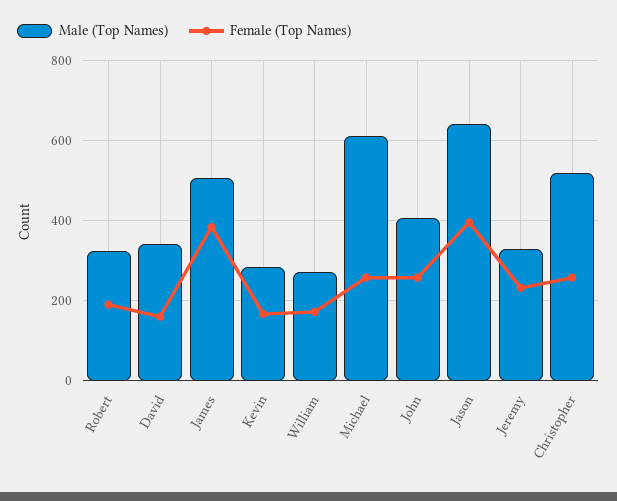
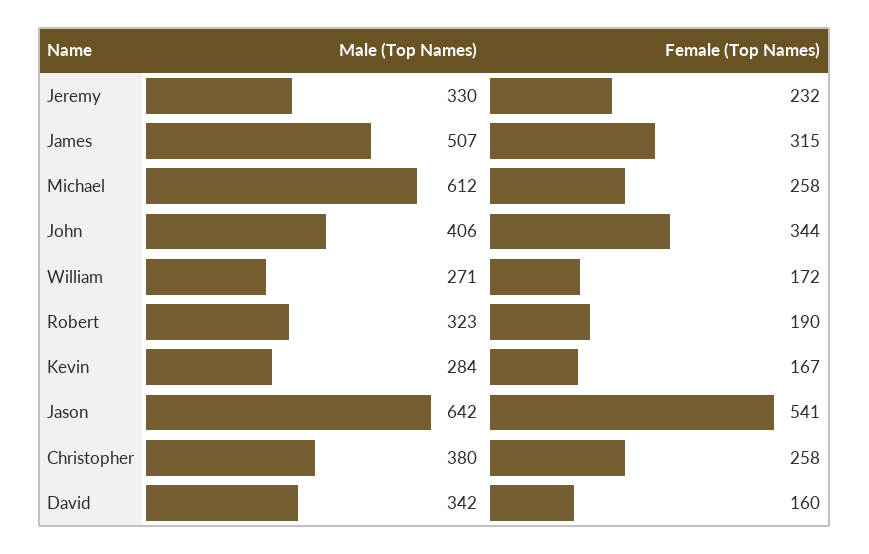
Female (Top Names), James: 380 -> 315
Female (Top Names), John: 260 -> 344
Female (Top Names), Jason: 400 -> 541
Male (Top Names), Christopher: 520 -> 380

